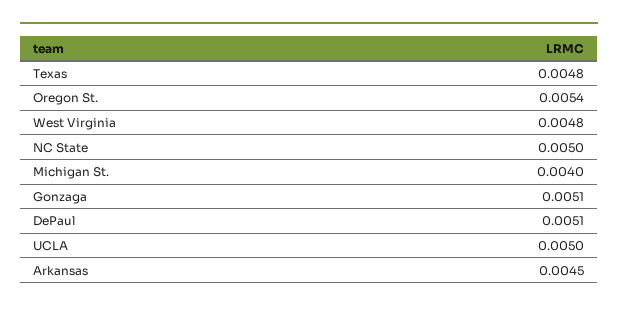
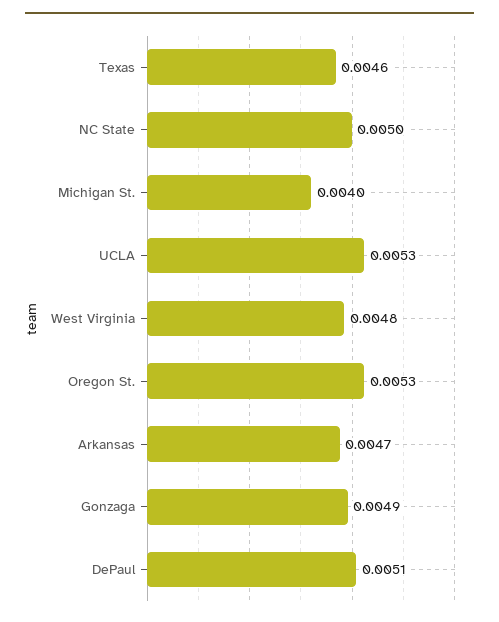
Texas: 0.0048 -> 0.0046
Oregon St.: 0.0054 -> 0.0053
Gonzaga: 0.0051 -> 0.0049
UCLA: 0.005 -> 0.0053
Arkansas: 0.0045 -> 0.0047

